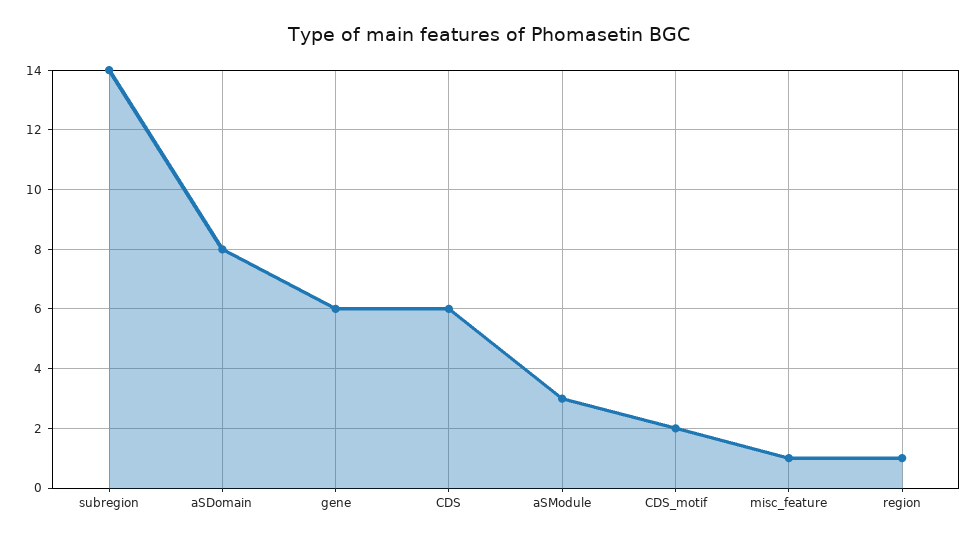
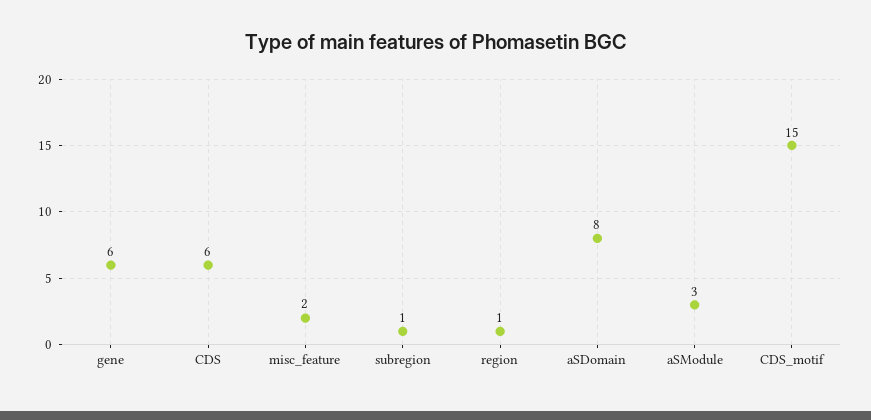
subregion: 14 -> 1
CDS_motif: 2 -> 15
misc_feature: 1 -> 2

